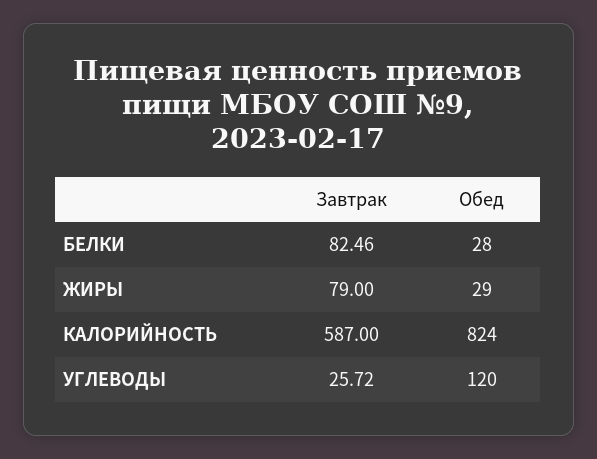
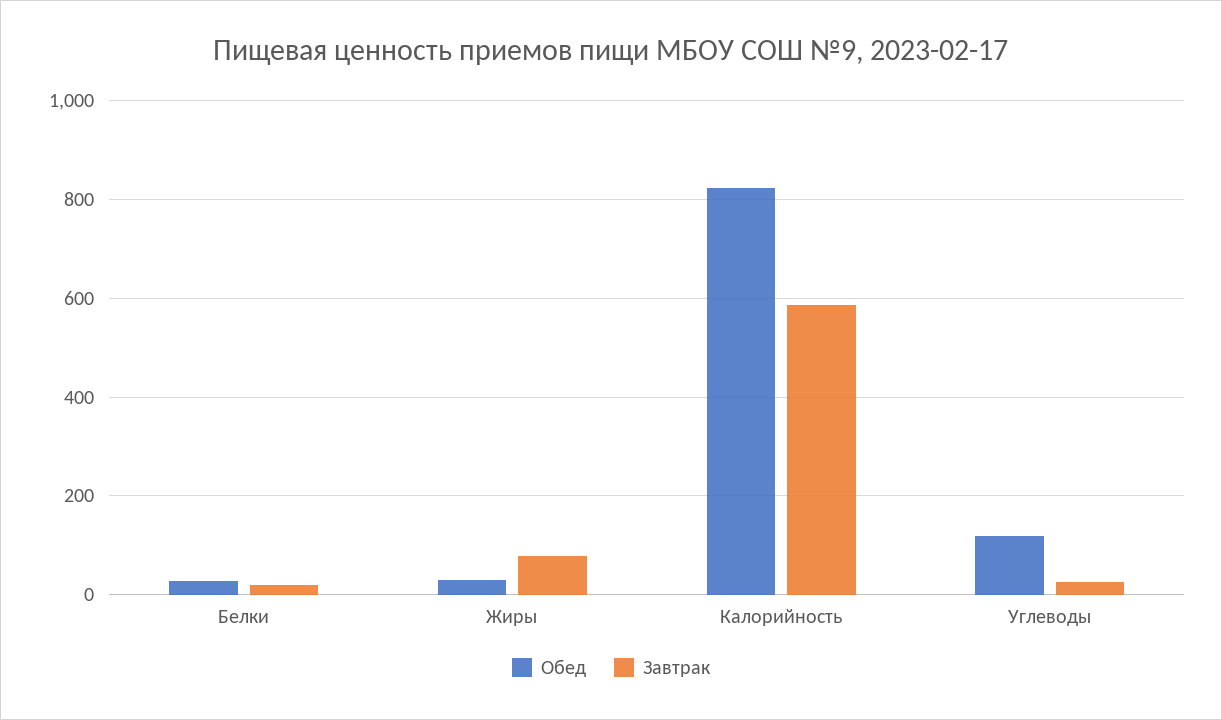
Завтрак, БЕЛКИ: 82.46 -> 20

